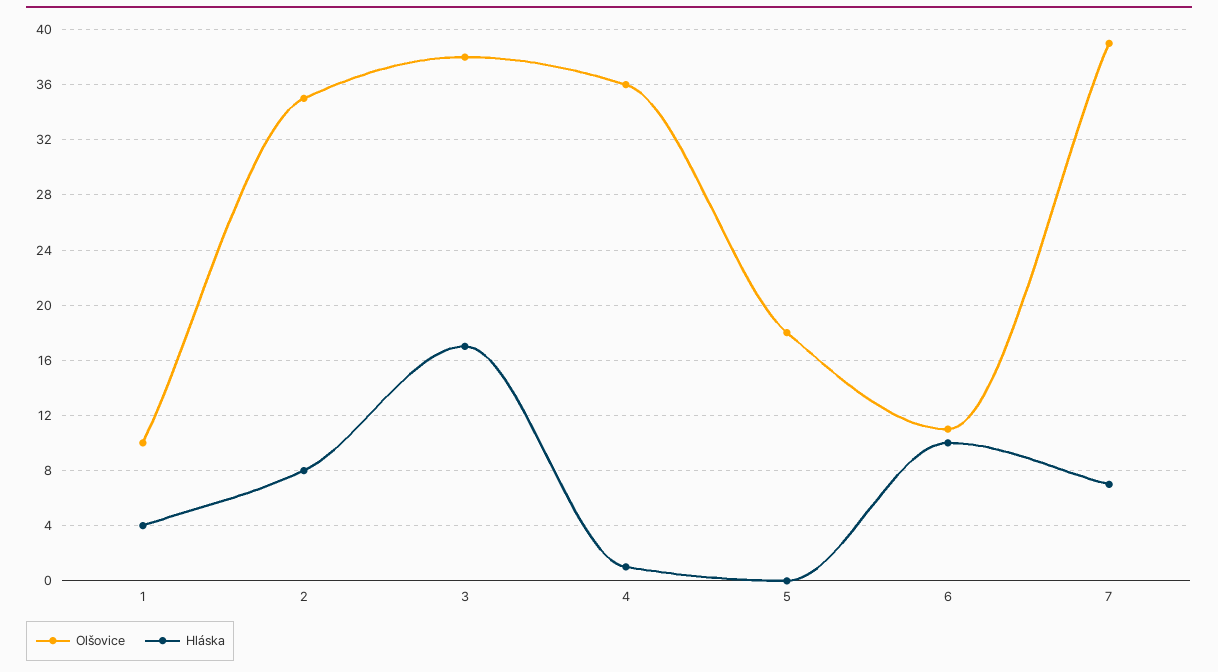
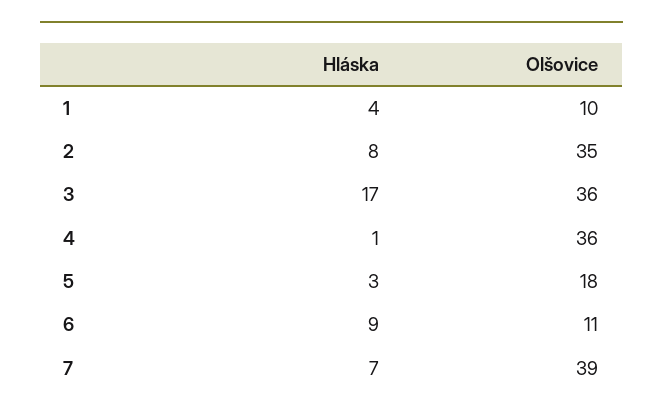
Olšovice, 3: 38 -> 36
Hláska, 5: 0 -> 3
Hláska, 6: 10 -> 9

